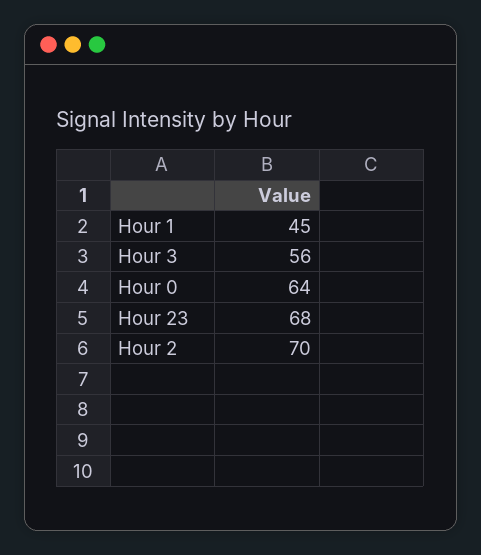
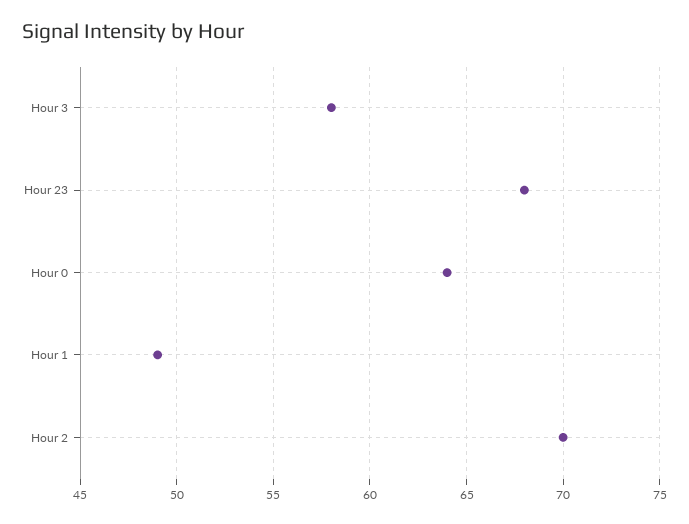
Hour 1: 45 -> 49
Hour 3: 56 -> 58

